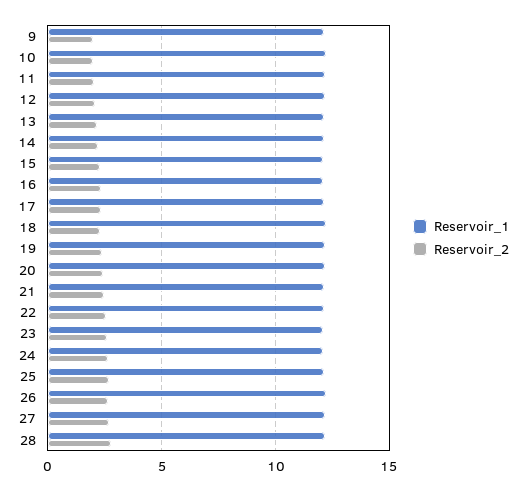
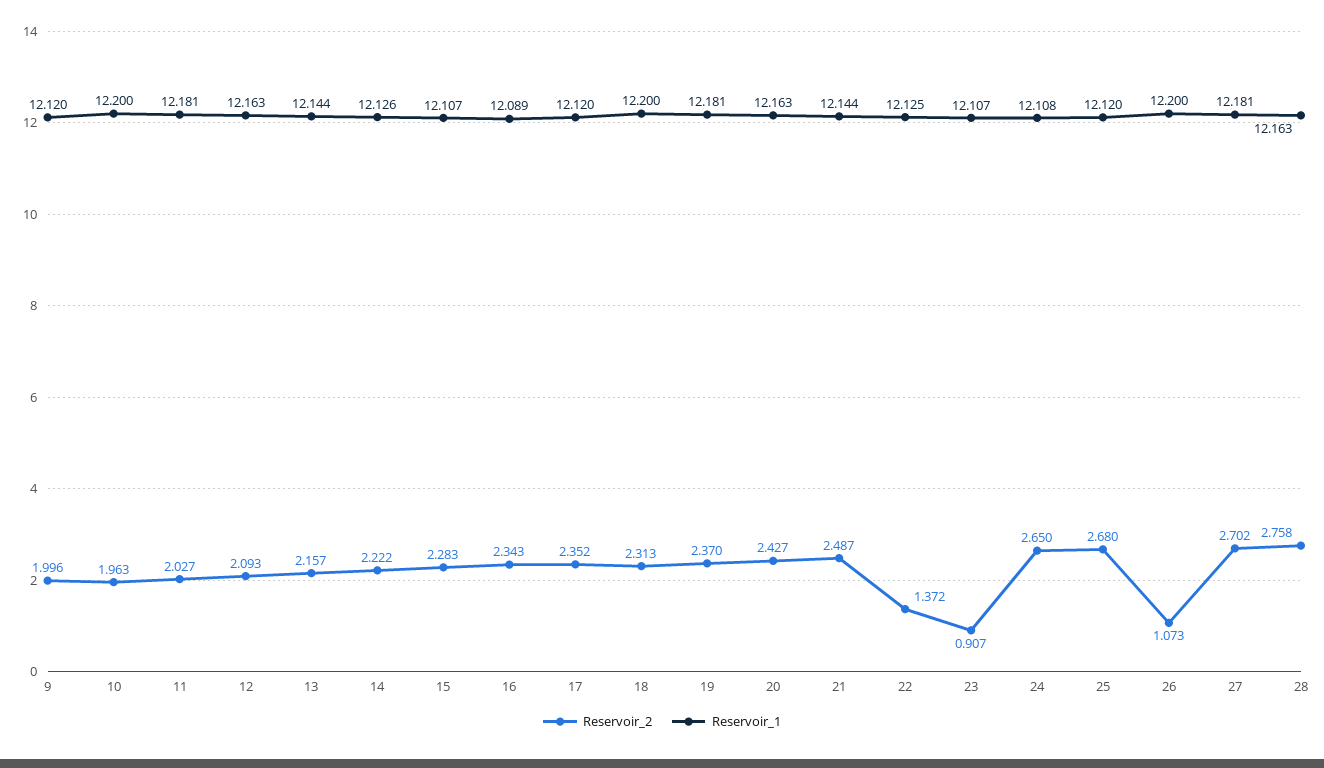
Reservoir_2, 22: 2.5 -> 1.372
Reservoir_2, 23: 2.5 -> 0.907
Reservoir_2, 26: 2.5 -> 1.073

